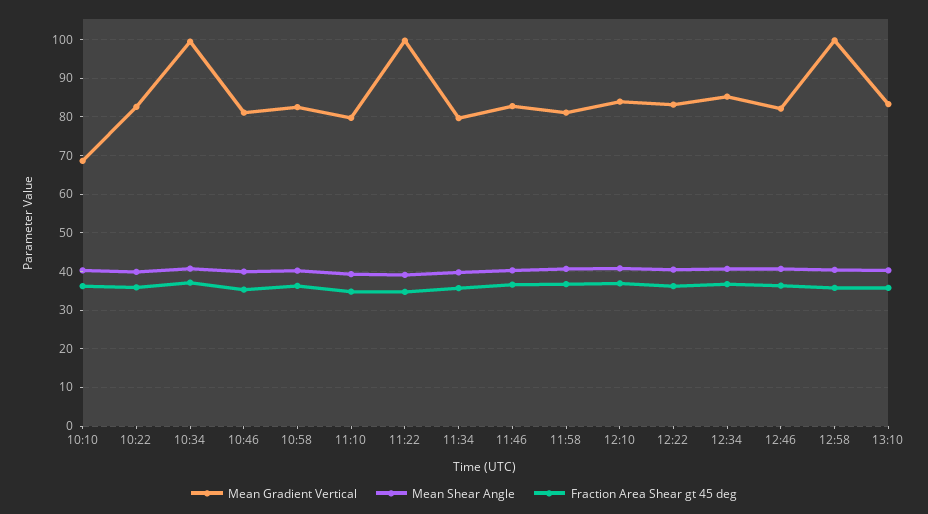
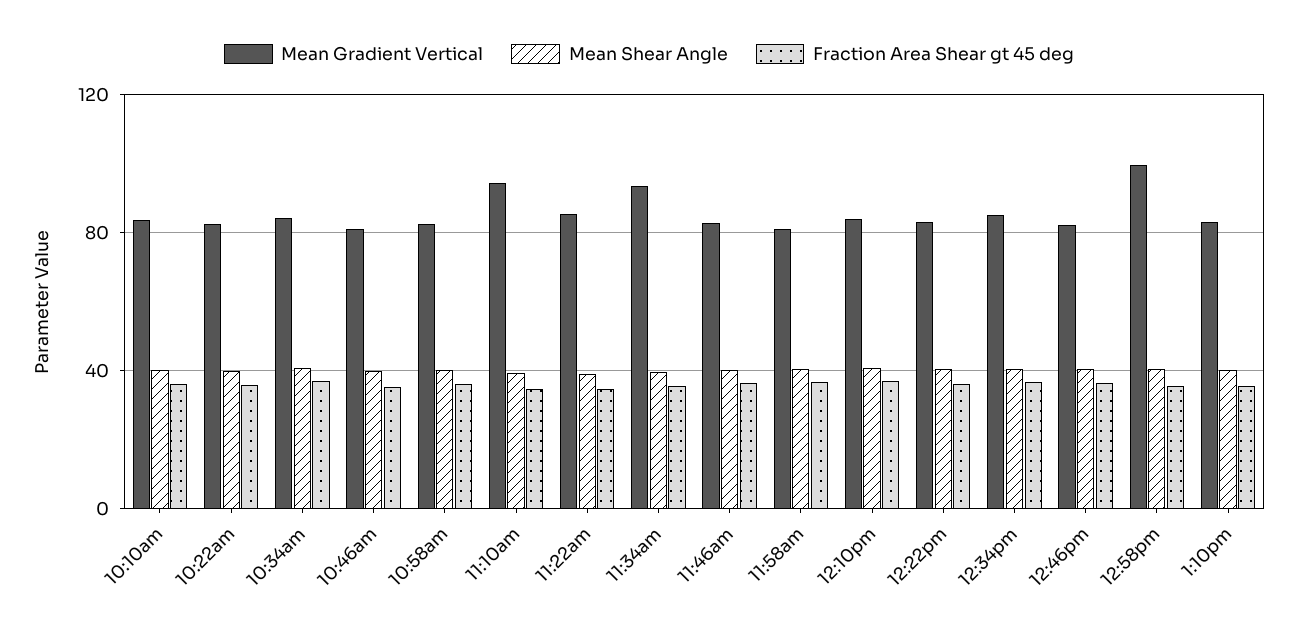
Mean Gradient Vertical, 10:10: 68 -> 85
Mean Gradient Vertical, 10:34: 100 -> 85
Mean Gradient Vertical, 11:10: 80 -> 95
Mean Gradient Vertical, 11:22: 100 -> 85
Mean Gradient Vertical, 11:34: 80 -> 95

